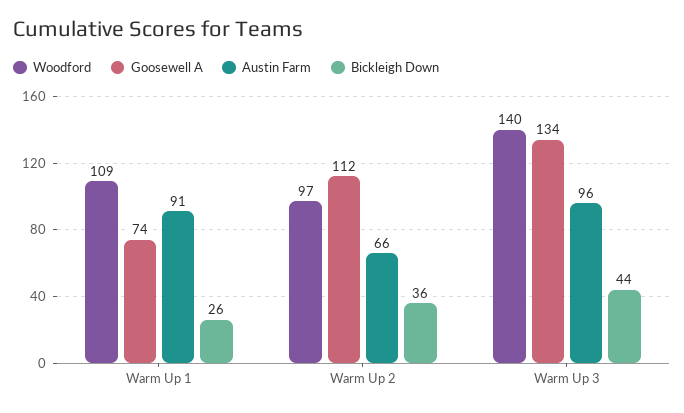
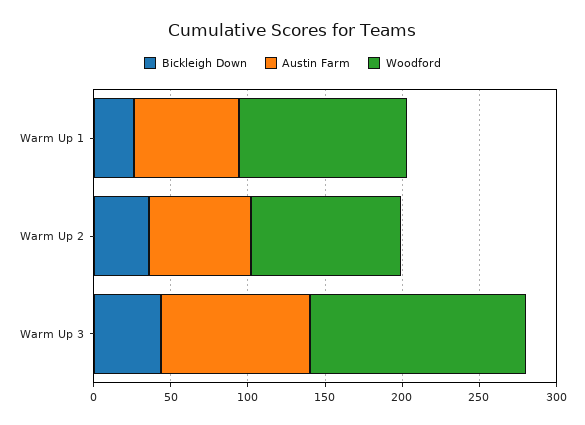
Goosewell A, Warm Up 1: 74 -> none
Austin Farm, Warm Up 1: 91 -> 70
Goosewell A, Warm Up 2: 112 -> none
Goosewell A, Warm Up 3: 134 -> none

